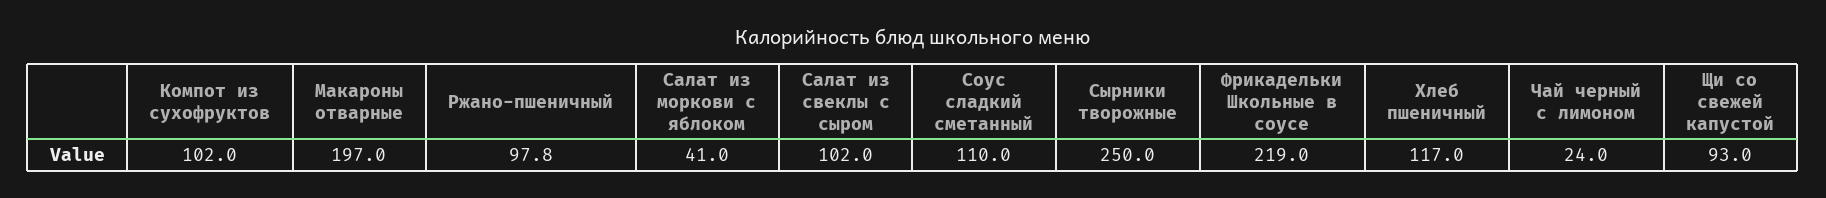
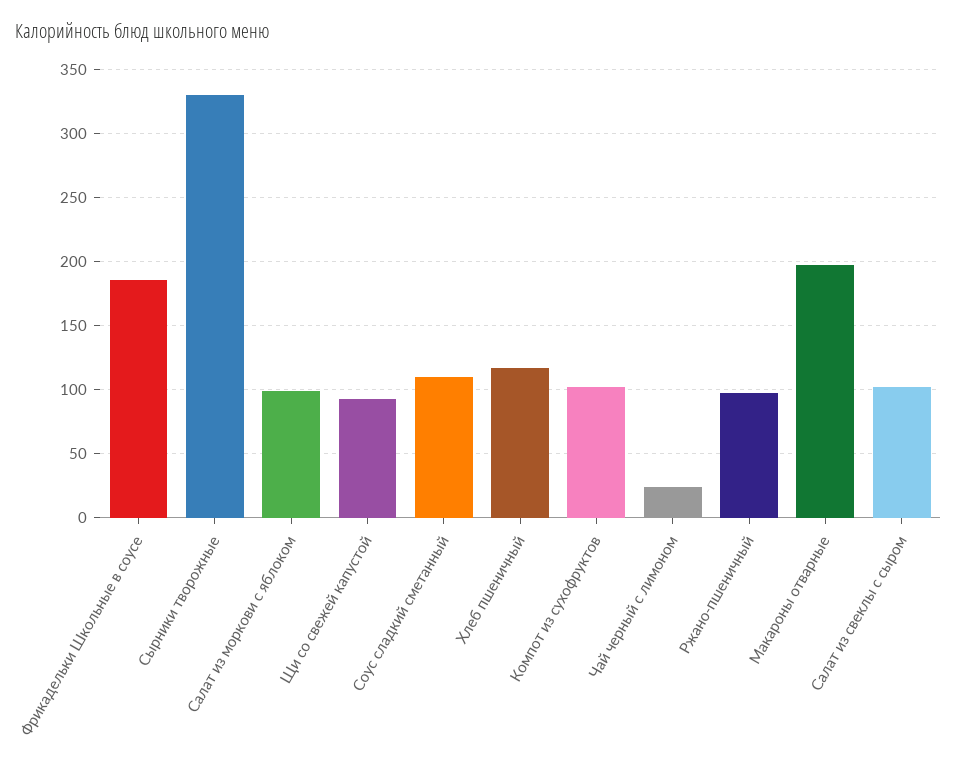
Салат из моркови с яблоком: 41 -> 100
Сырники творожные: 250 -> 330
Фрикадельки Школьные в соусе: 219 -> 185

